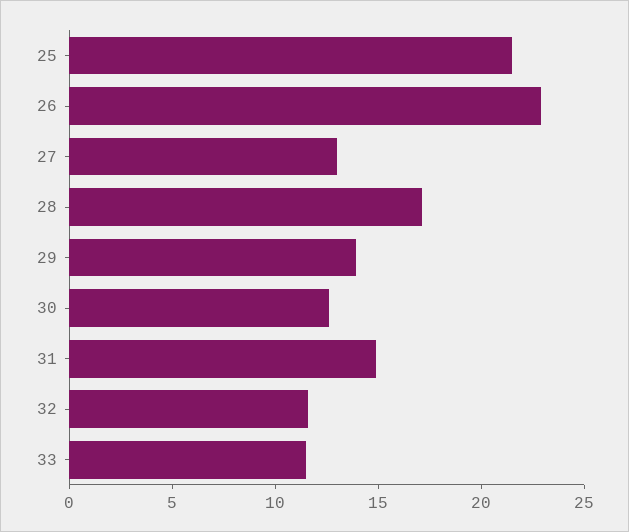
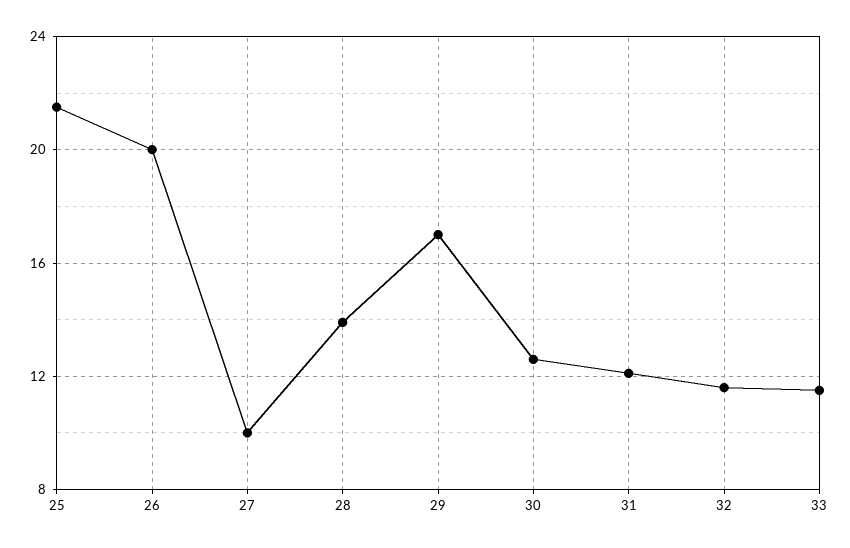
26: 23 -> 20
27: 13 -> 10
28: 17 -> 14
29: 14 -> 17
31: 15 -> 12

